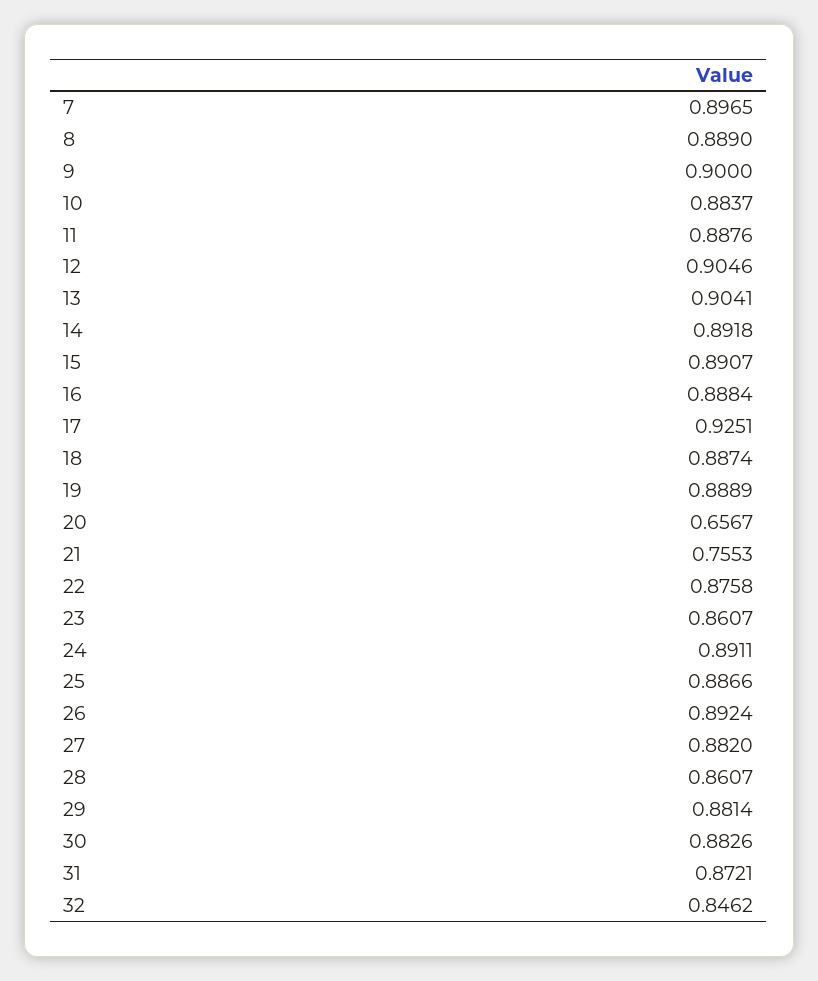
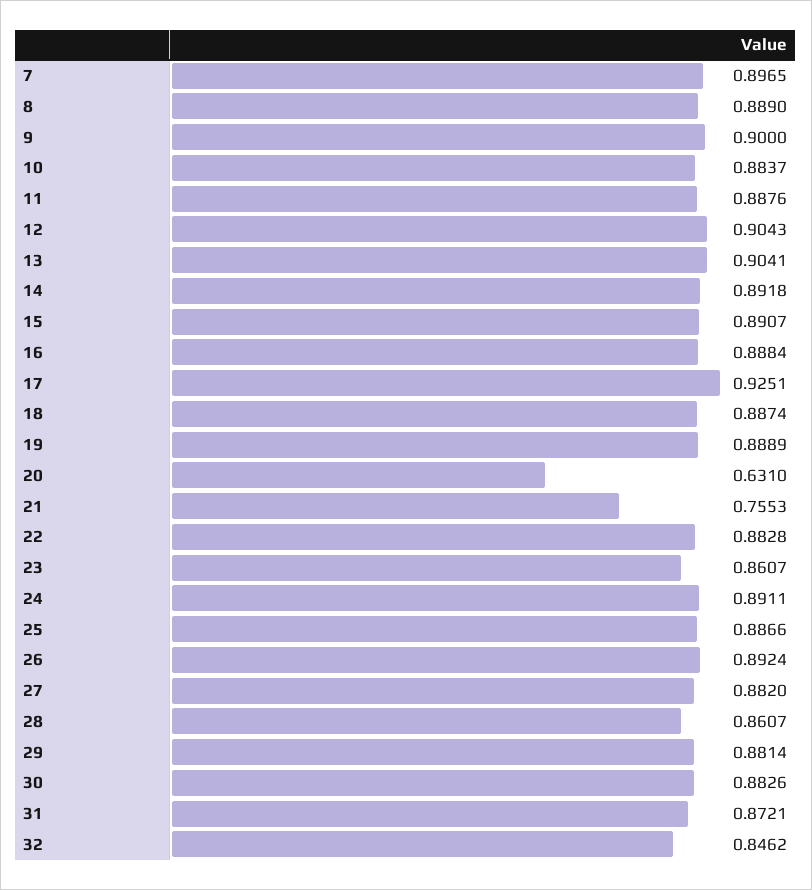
12: 0.9046 -> 0.9043
20: 0.6567 -> 0.631
22: 0.8758 -> 0.8828

